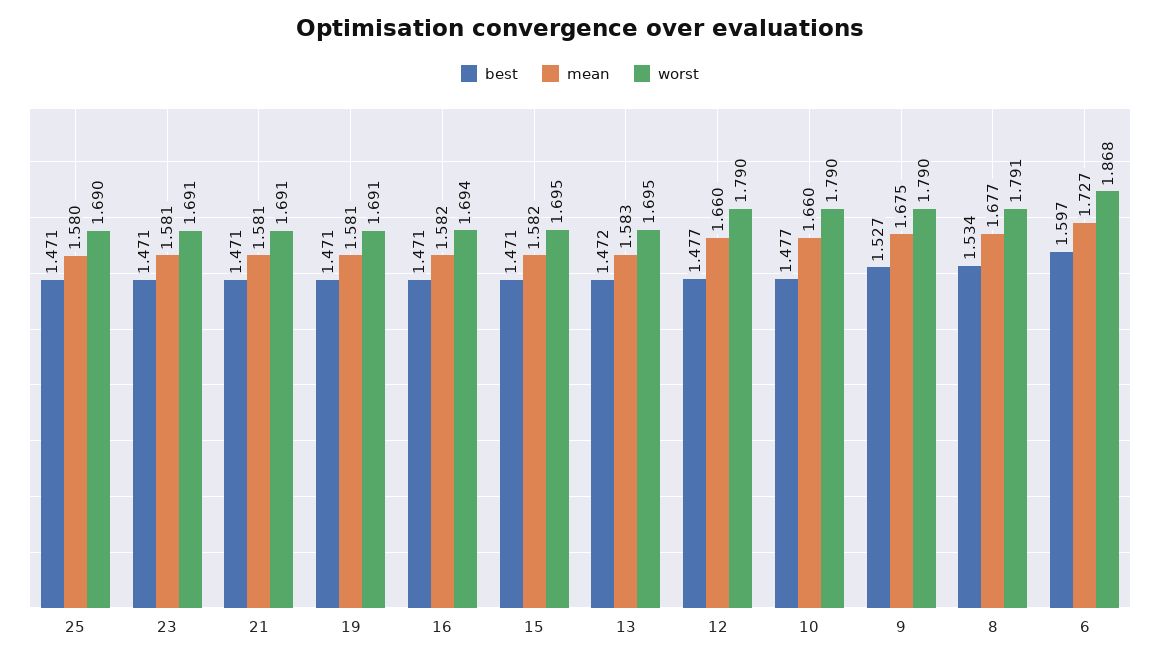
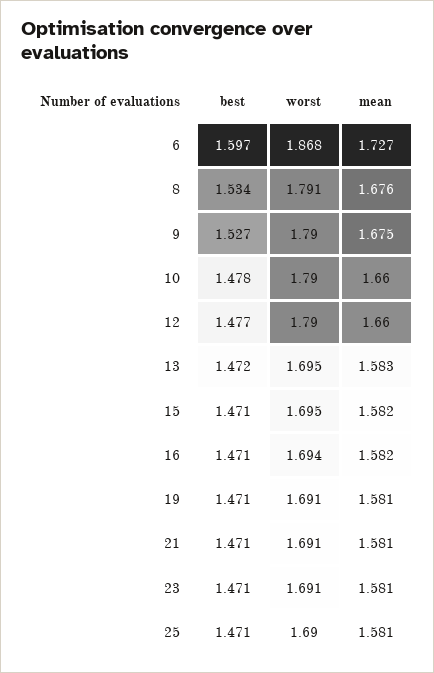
mean, 25: 1.58 -> 1.581
best, 10: 1.477 -> 1.478
mean, 8: 1.677 -> 1.676

